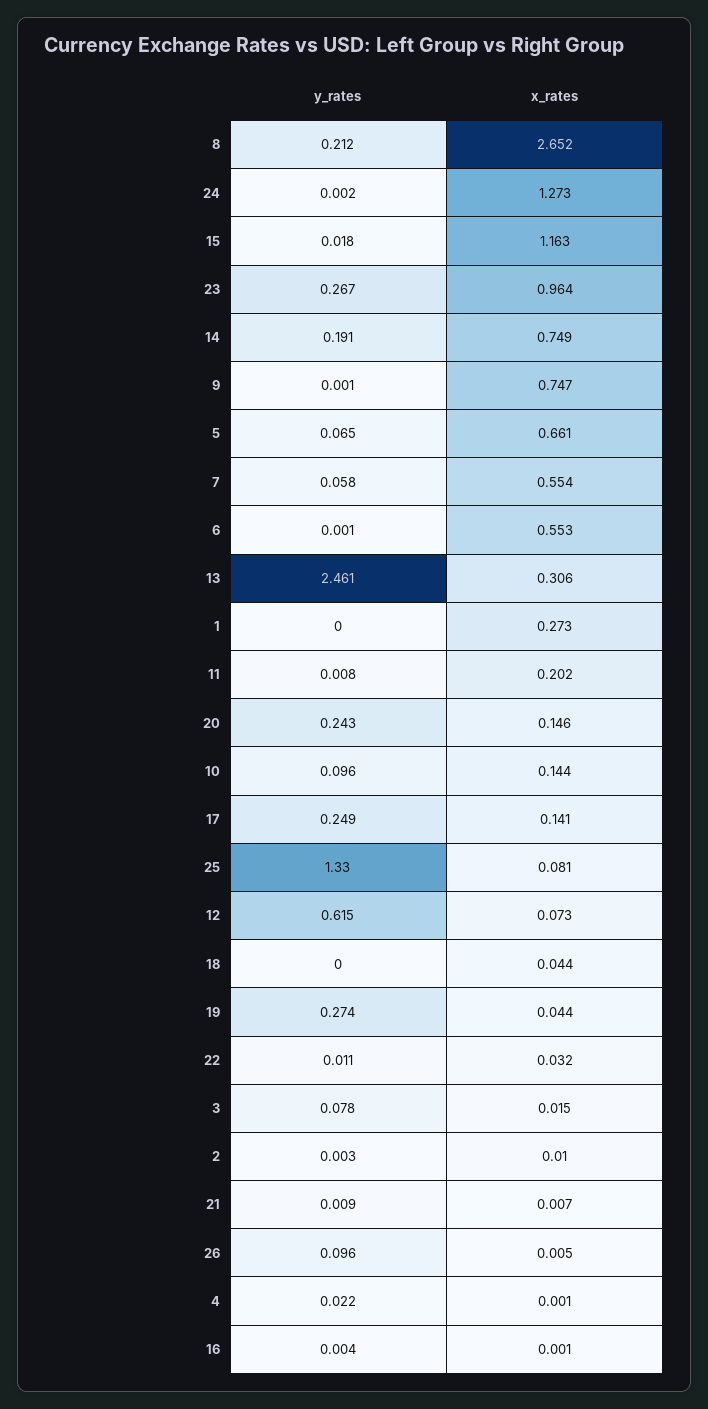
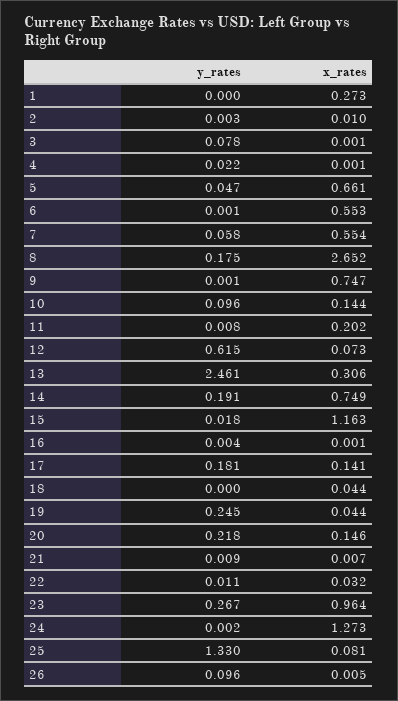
y_rates, 8: 0.212 -> 0.175
y_rates, 5: 0.065 -> 0.047
y_rates, 20: 0.243 -> 0.218
y_rates, 17: 0.249 -> 0.181
y_rates, 19: 0.274 -> 0.245
x_rates, 3: 0.015 -> 0.001

